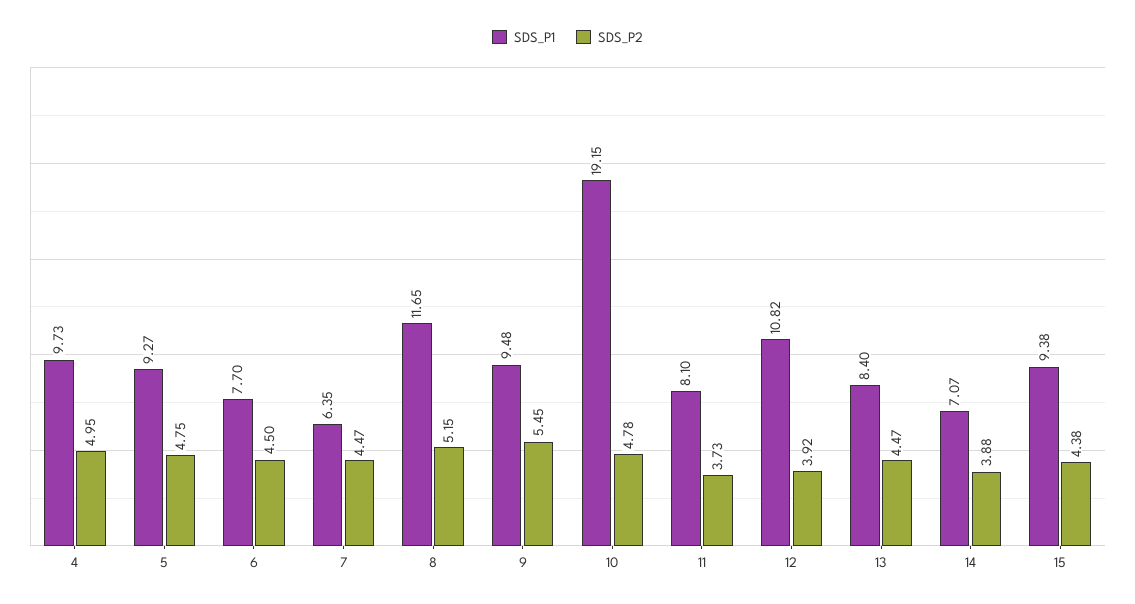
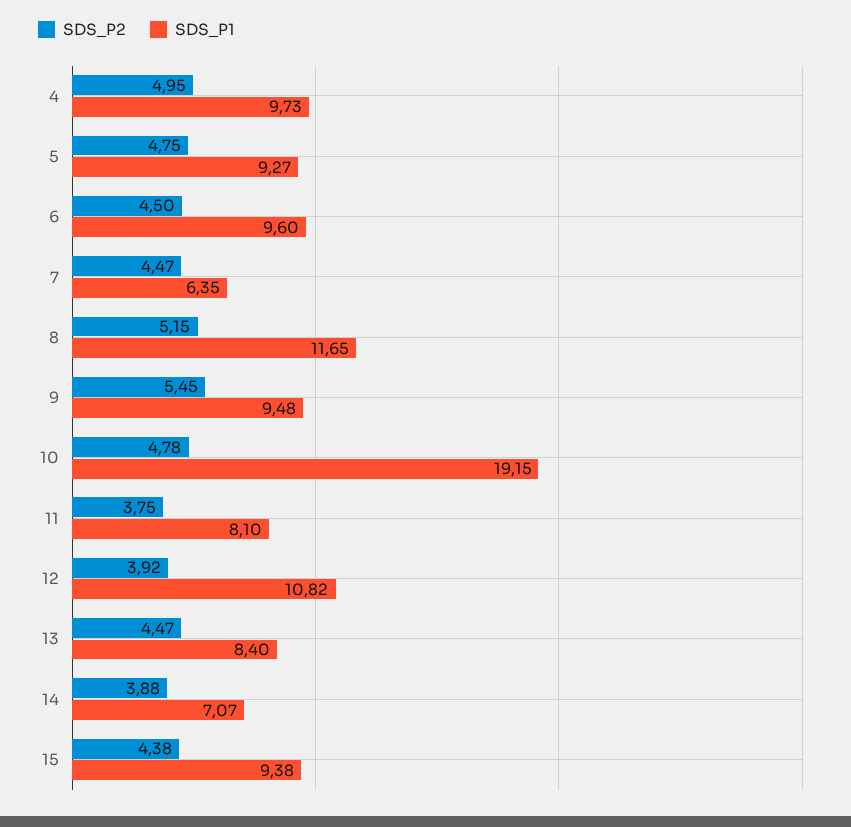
SDS_P1, 6: 7.7 -> 9.6
SDS_P2, 11: 3.73 -> 3.75

